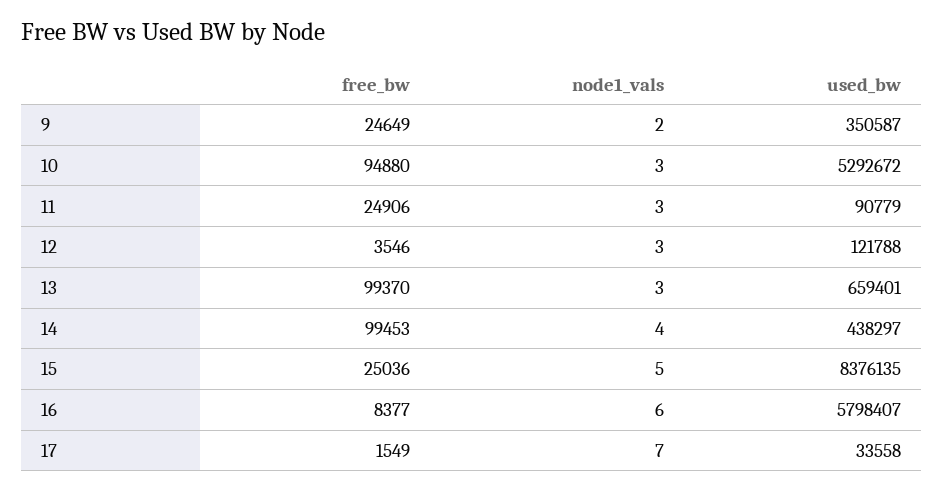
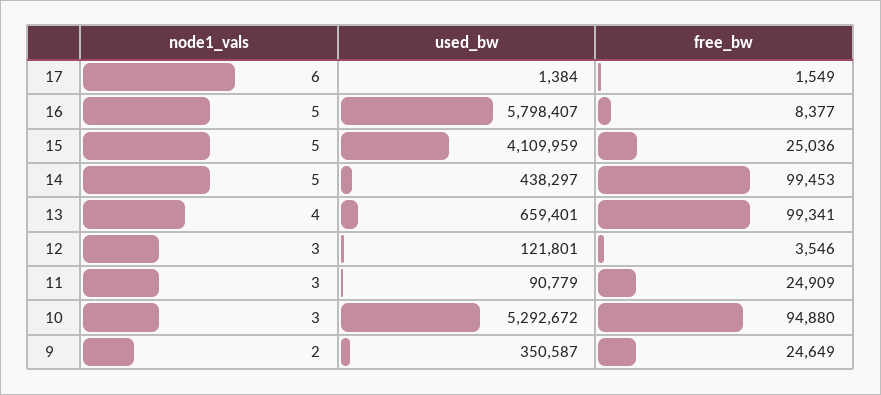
free_bw, 11: 24906 -> 24909
used_bw, 12: 121788 -> 121801
free_bw, 13: 99370 -> 99341
node1_vals, 13: 3 -> 4
node1_vals, 14: 4 -> 5
used_bw, 15: 8376135 -> 4109959
node1_vals, 16: 6 -> 5
node1_vals, 17: 7 -> 6
used_bw, 17: 33558 -> 1384

